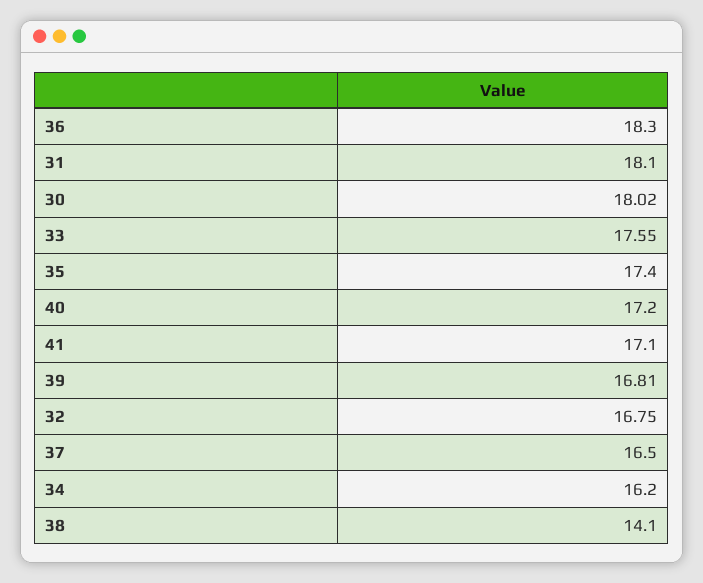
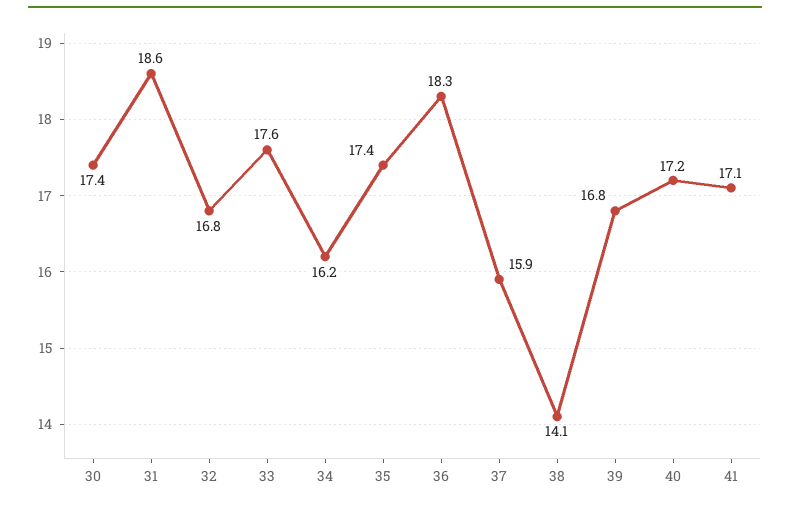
31: 18.1 -> 18.6
30: 18.02 -> 17.4
37: 16.5 -> 15.9

